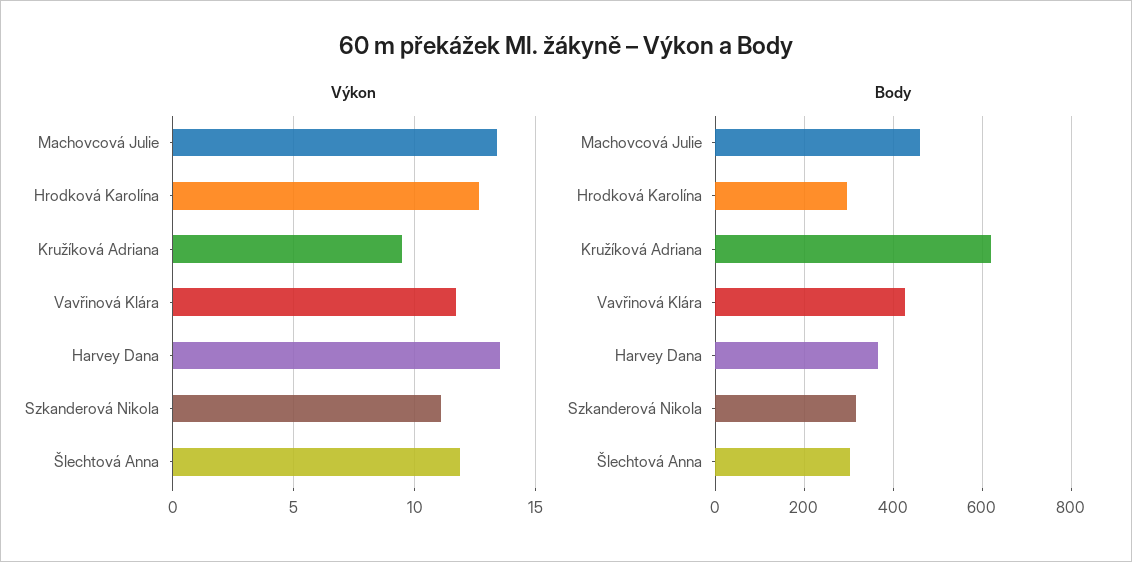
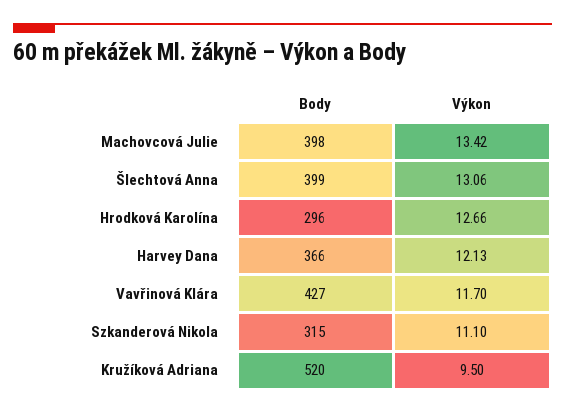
Výkon, Harvey Dana: 13.5 -> 12.13
Výkon, Šlechtová Anna: 12 -> 13.06
Body, Machovcová Julie: 460 -> 398
Body, Kružíková Adriana: 620 -> 520
Body, Šlechtová Anna: 300 -> 399

